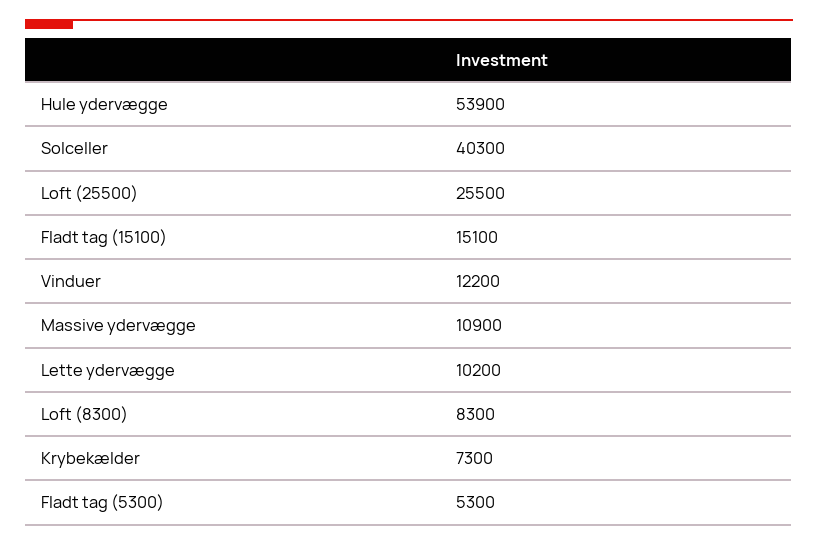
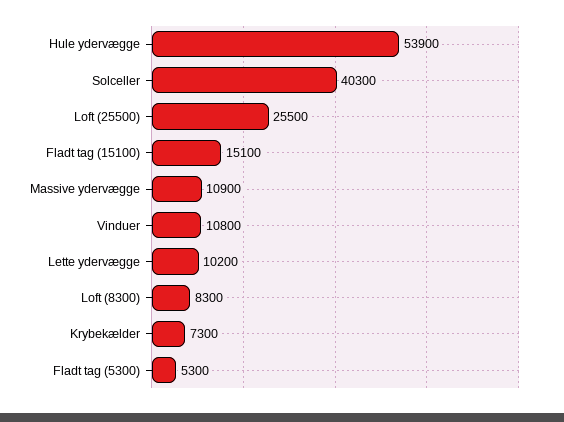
Vinduer: 12200 -> 10800

